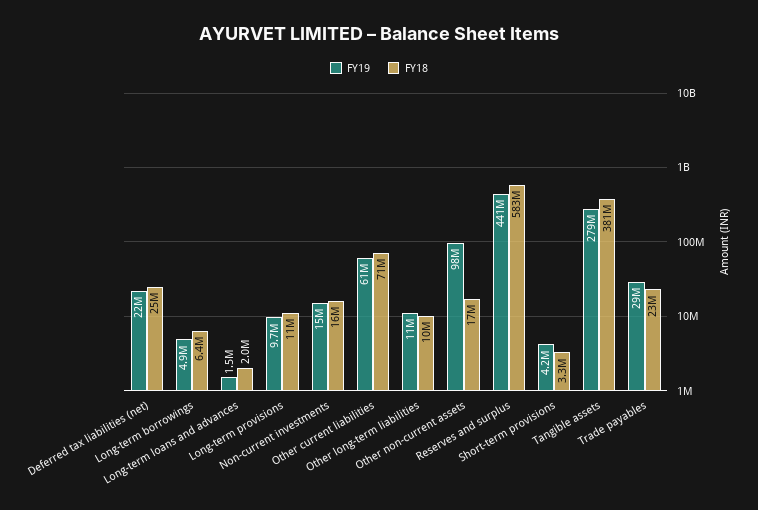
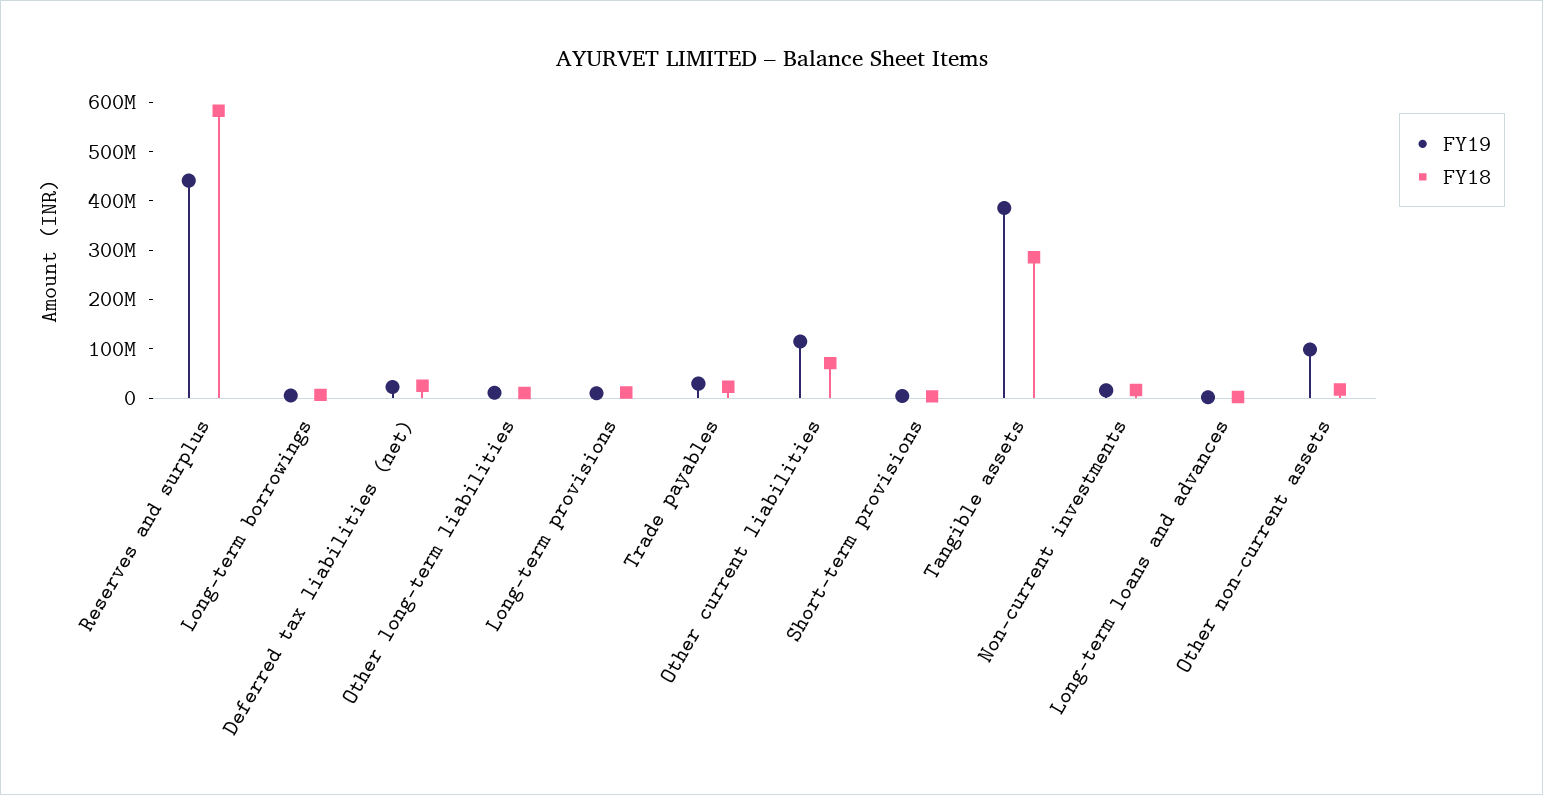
FY19, Other current liabilities: 61000000 -> 120000000
FY19, Tangible assets: 279000000 -> 380000000
FY18, Tangible assets: 381000000 -> 280000000

